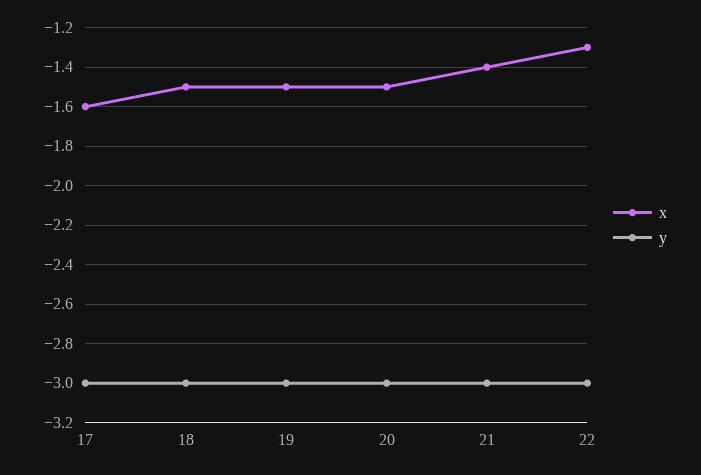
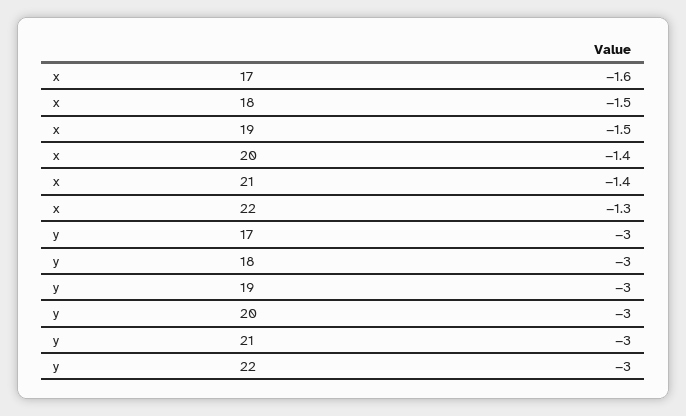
x, 20: -1.5 -> -1.4

